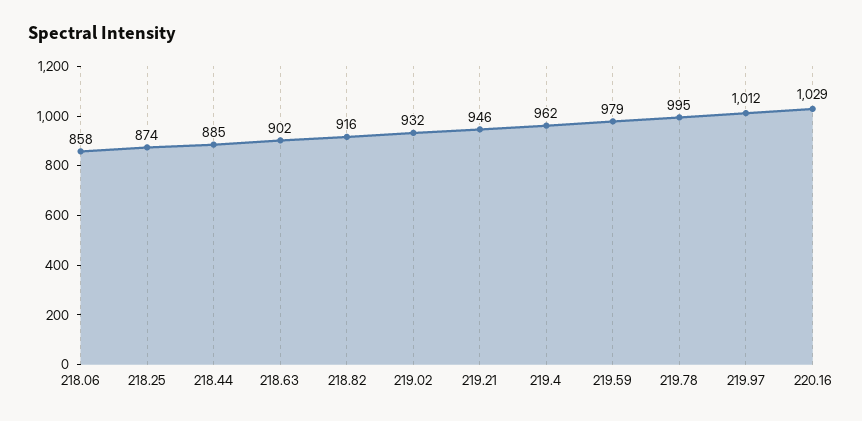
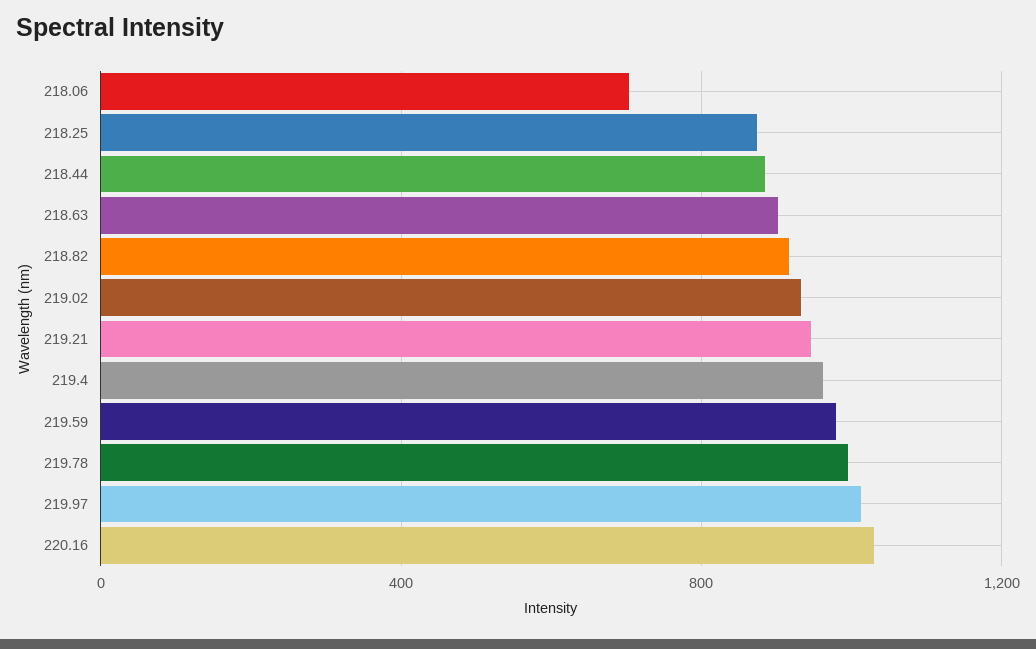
218.06: 858 -> 700

